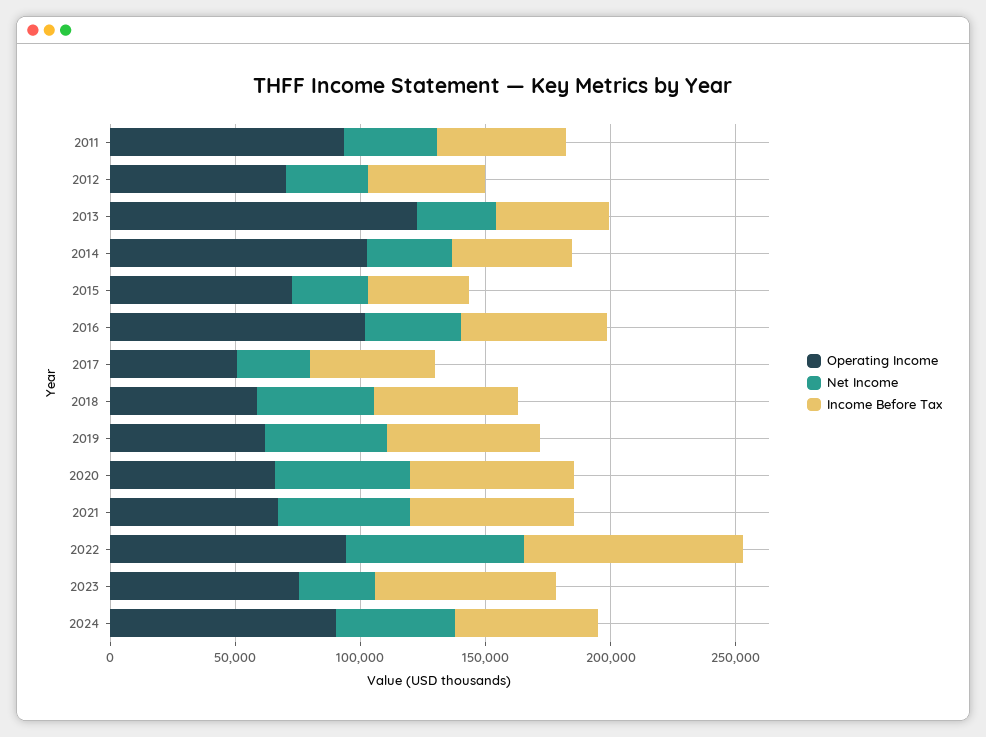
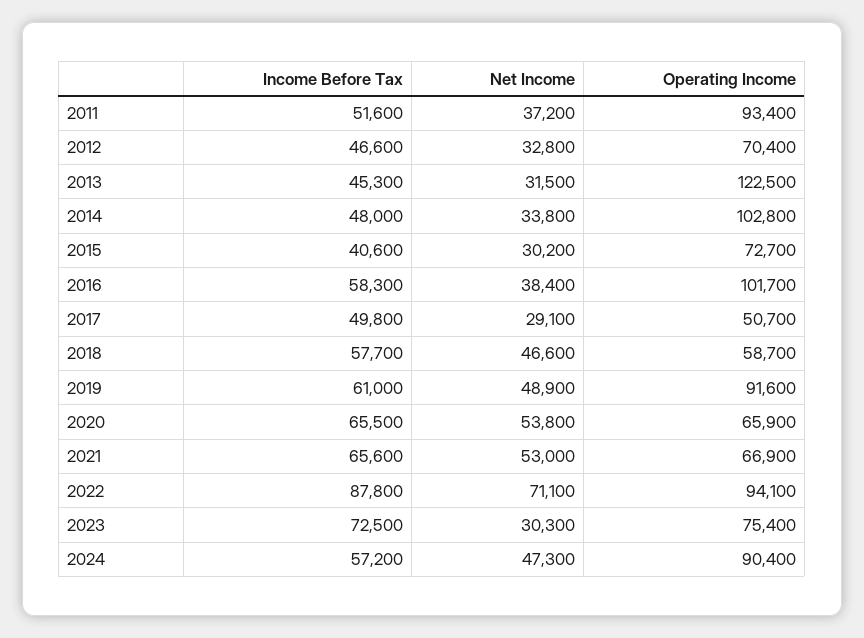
Operating Income, 2019: 60000 -> 91600

